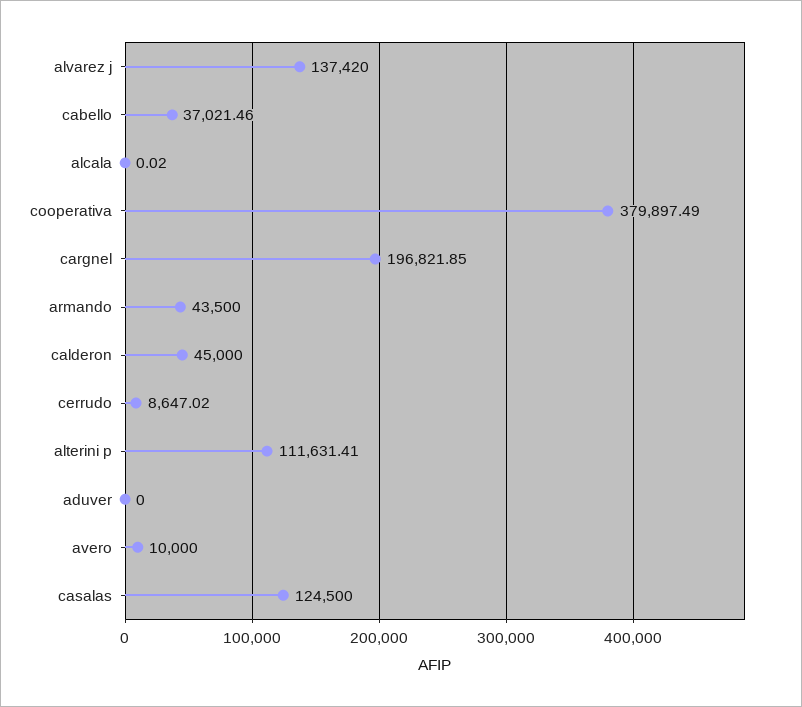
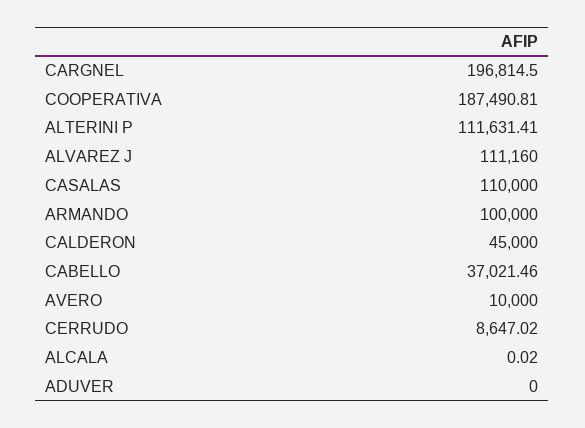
alvarez j: 137420 -> 111160
cooperativa: 379897.49 -> 187490.81
cargnel: 196821.85 -> 196814.5
armando: 43500 -> 100000
casalas: 124500 -> 110000

